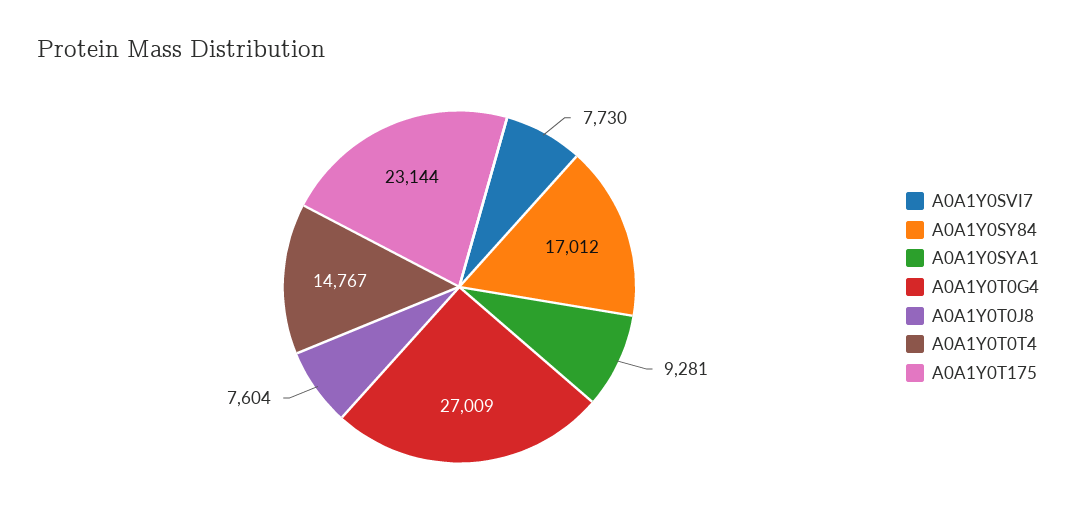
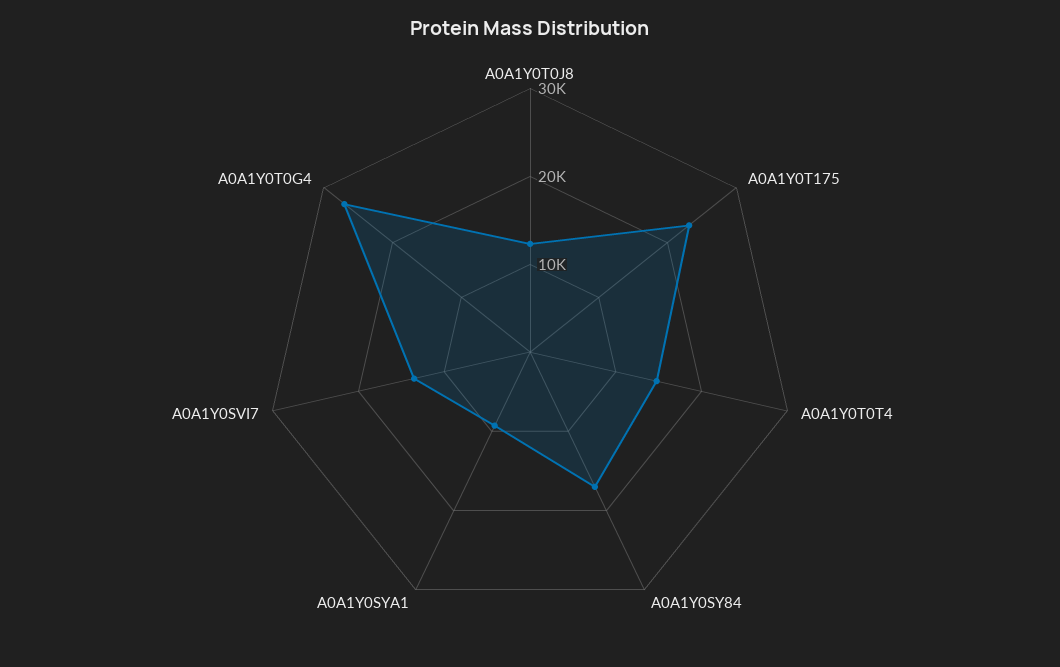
A0A1Y0SVI7: 7730 -> 14000
A0A1Y0T0J8: 7604 -> 12000

